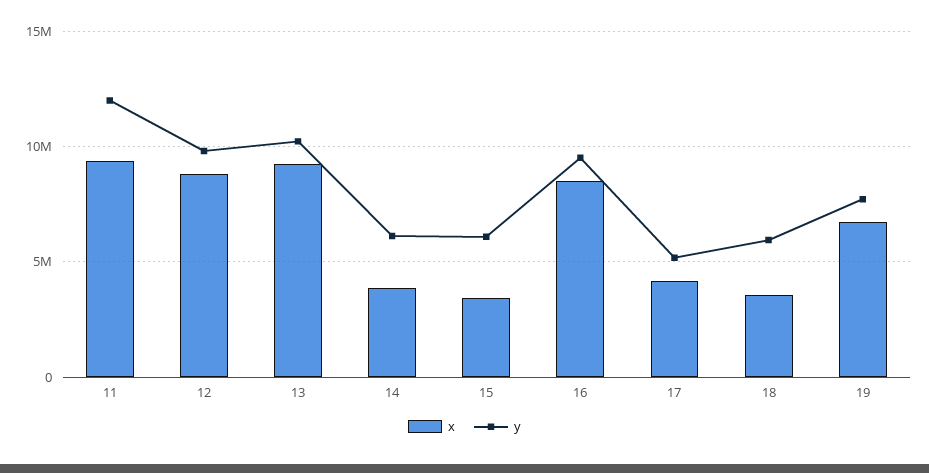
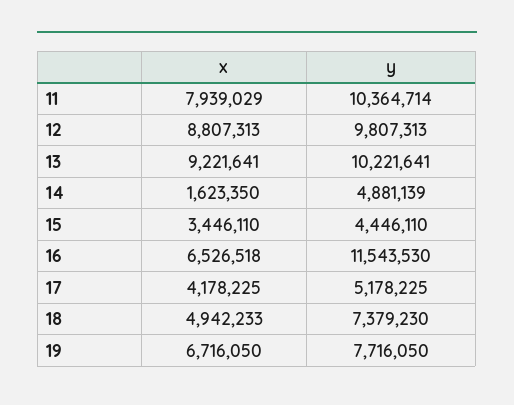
x, 11: 9500000 -> 7939029
y, 11: 12000000 -> 10364714
x, 14: 4000000 -> 1623350
y, 14: 6000000 -> 4881139
y, 15: 6000000 -> 4446110
x, 16: 8500000 -> 6526518
y, 16: 9500000 -> 11543530
x, 18: 3500000 -> 4942233
y, 18: 6000000 -> 7379230

